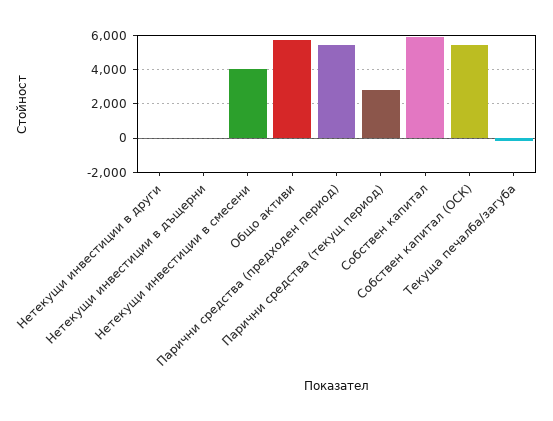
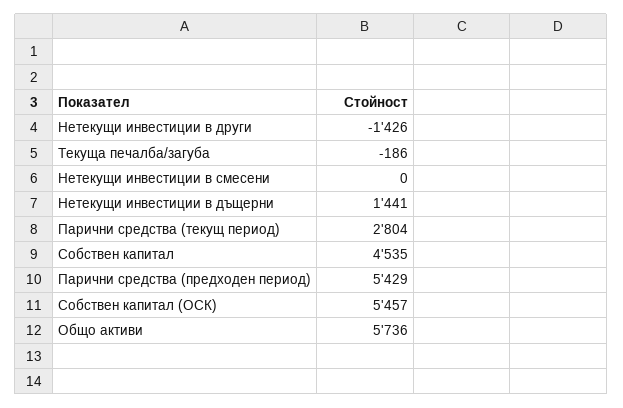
Нетекущи инвестиции в други: 0 -> -1426
Нетекущи инвестиции в дъщерни: 0 -> 1441
Нетекущи инвестиции в смесени: 4000 -> 0
Собствен капитал: 6000 -> 4535

